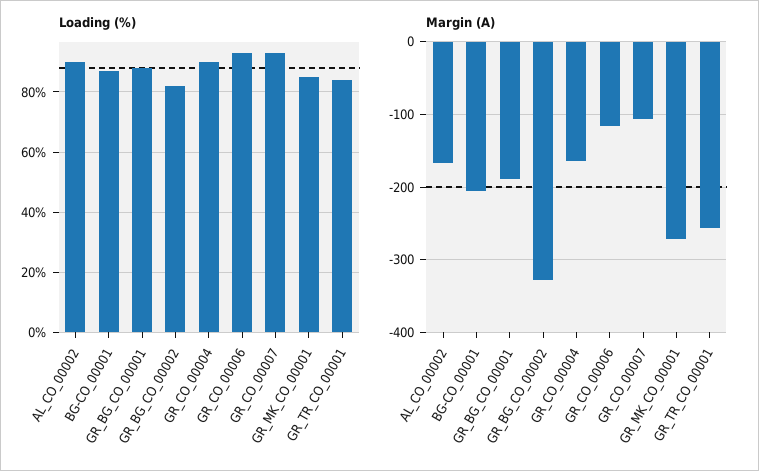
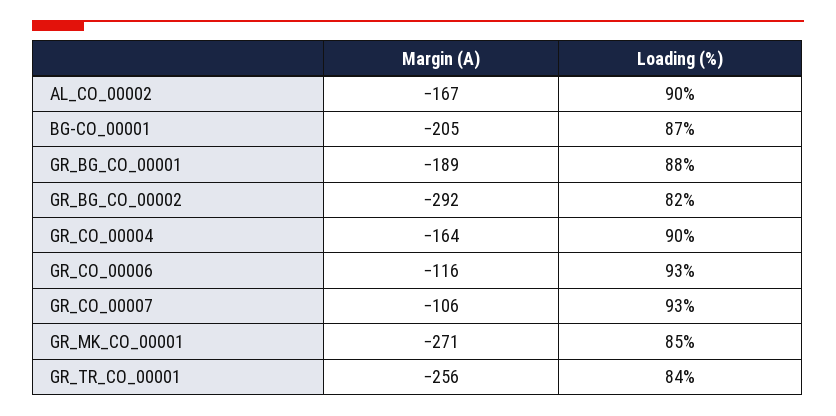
Margin (A), GR_BG_CO_00002: -330 -> -292

